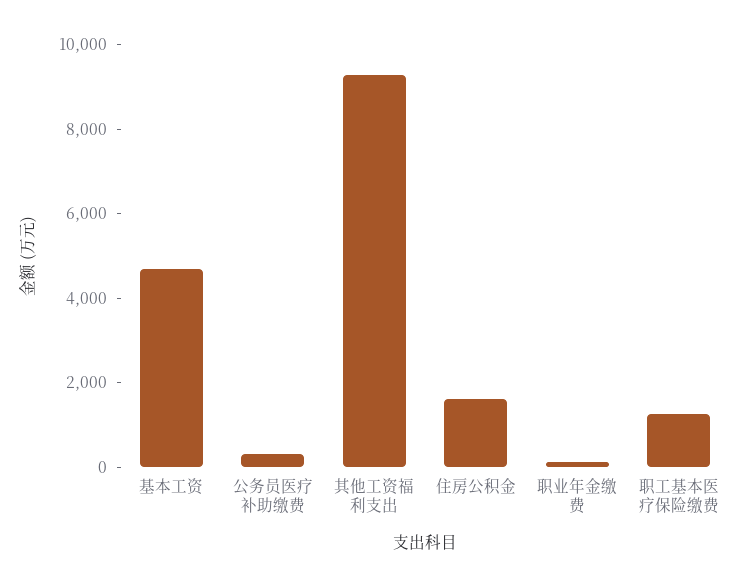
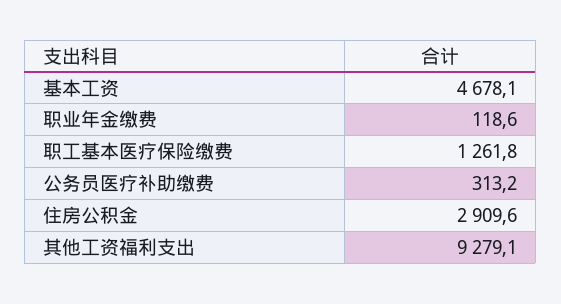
住房公积金: 1500 -> 2909.6

